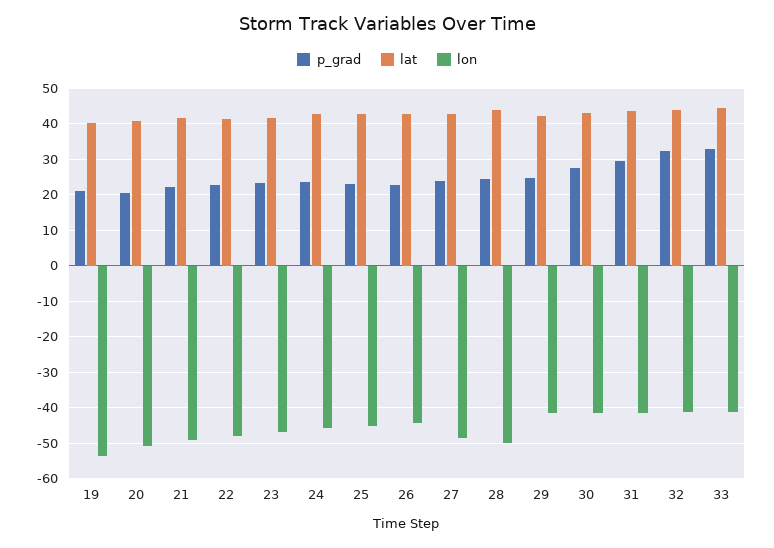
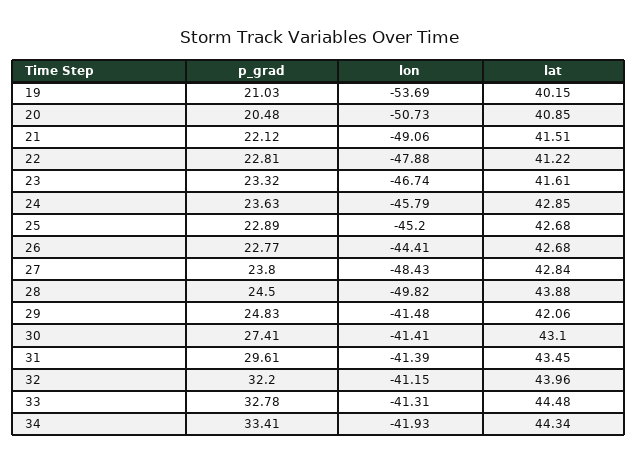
p_grad, 34: none -> 33.41
lon, 34: none -> -41.93
lat, 34: none -> 44.34

